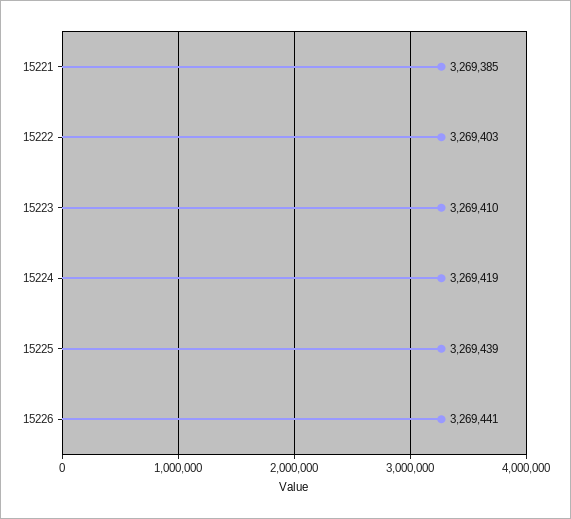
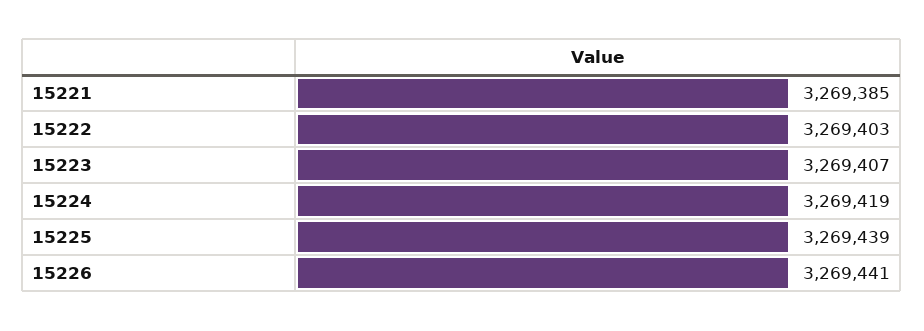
15223: 3269410 -> 3269407

